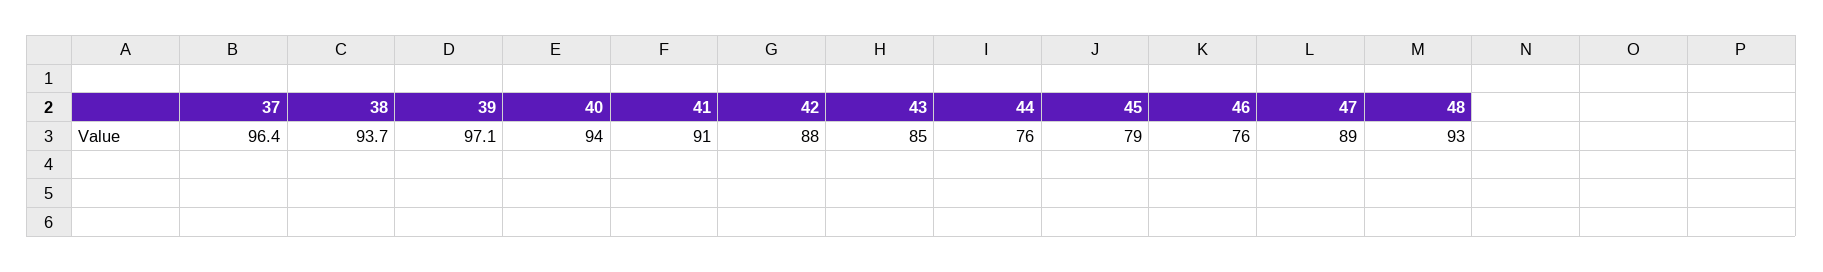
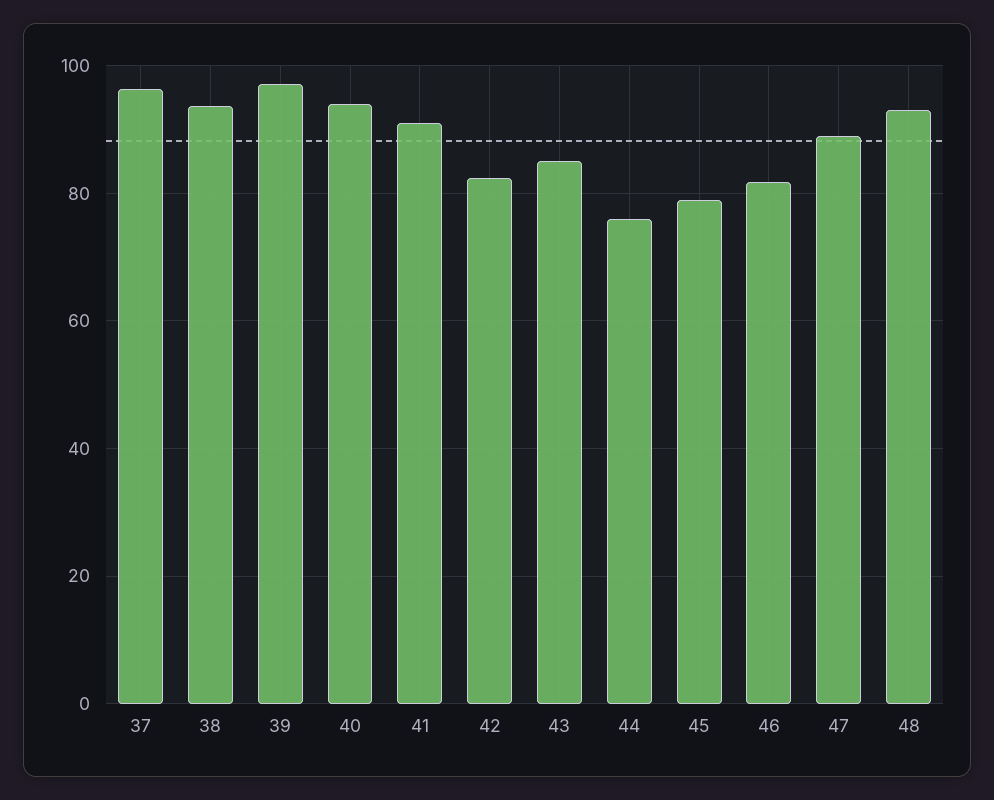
42: 88 -> 82
46: 76 -> 82

